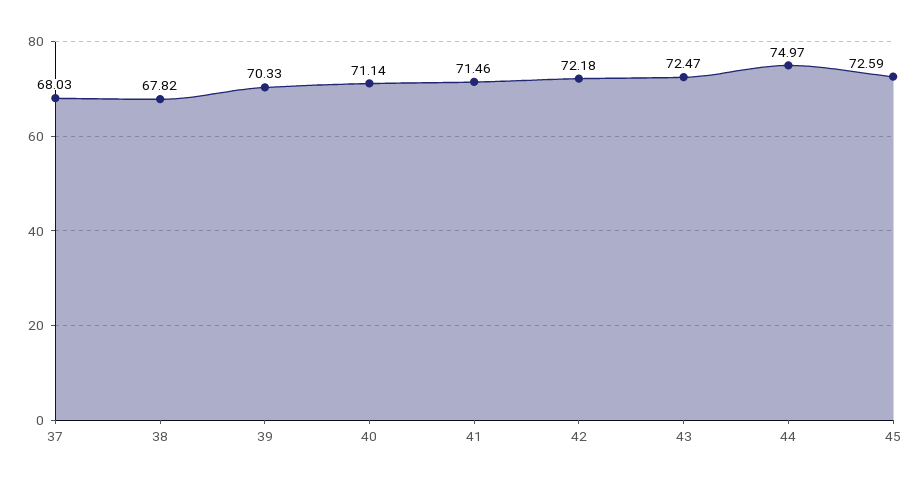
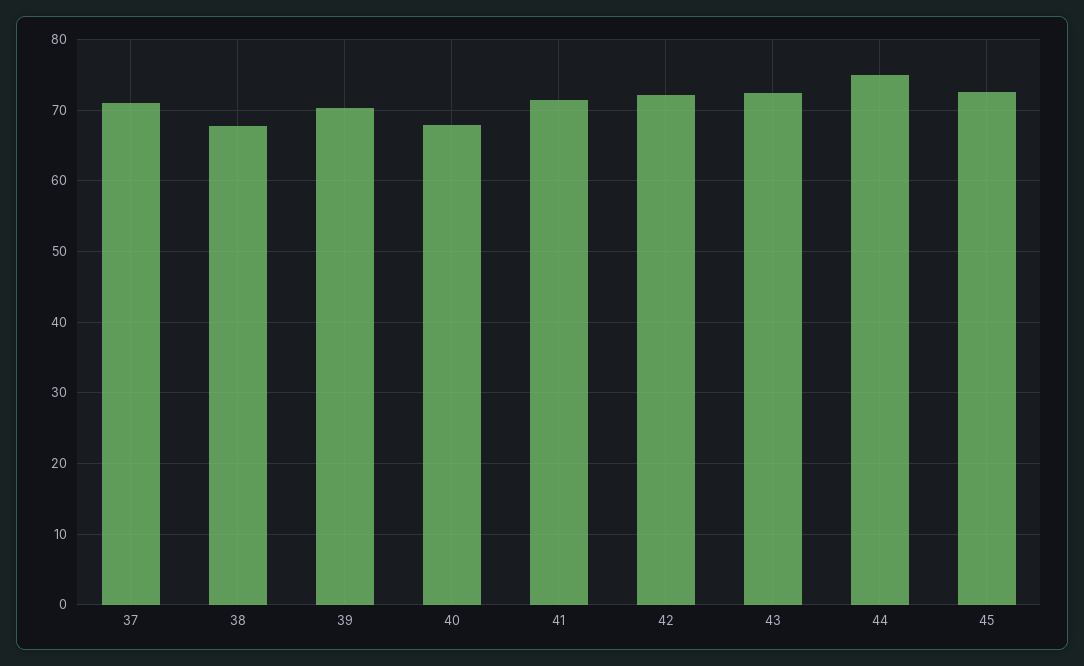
37: 68.03 -> 71
40: 71.14 -> 68

